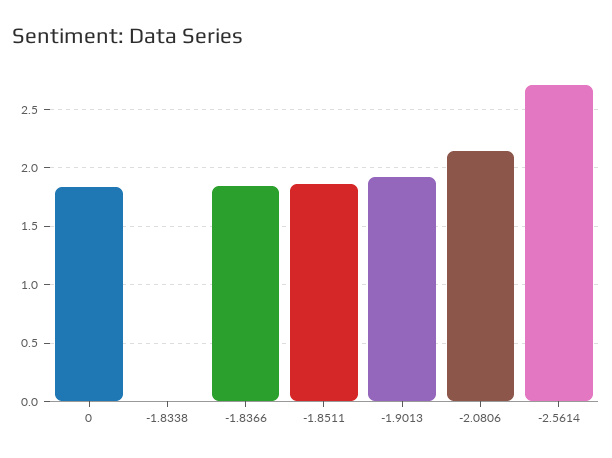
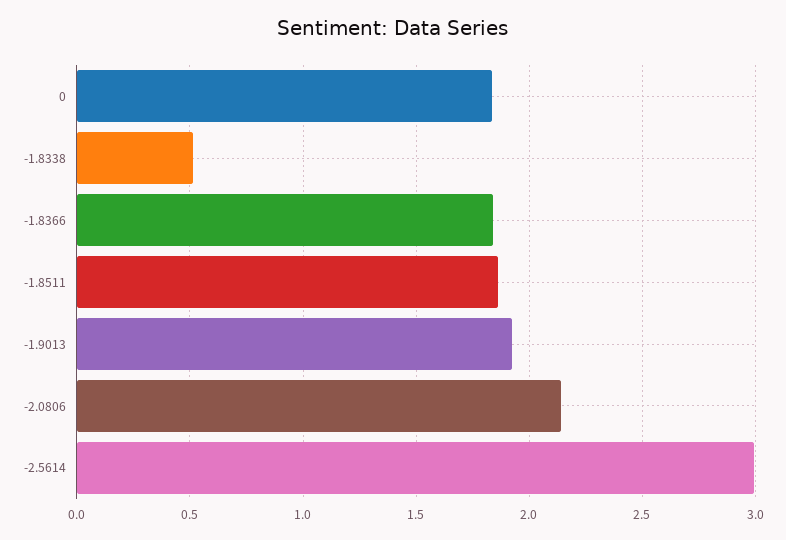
-1.8338: 0 -> 0.5
-2.5614: 2.7 -> 3

